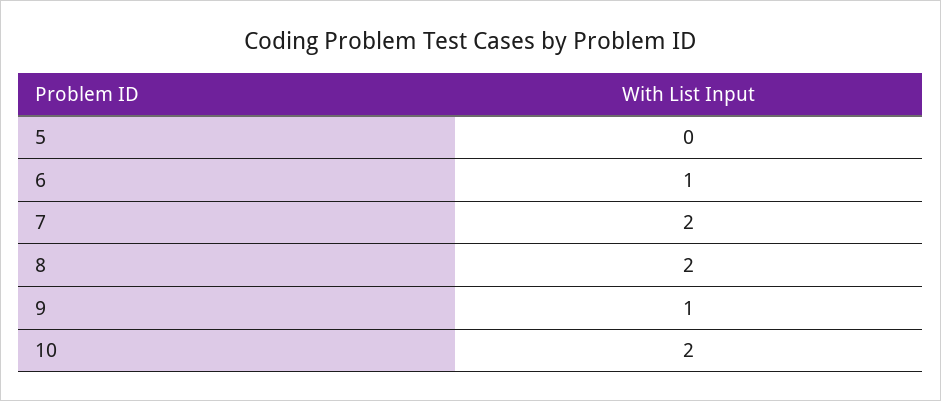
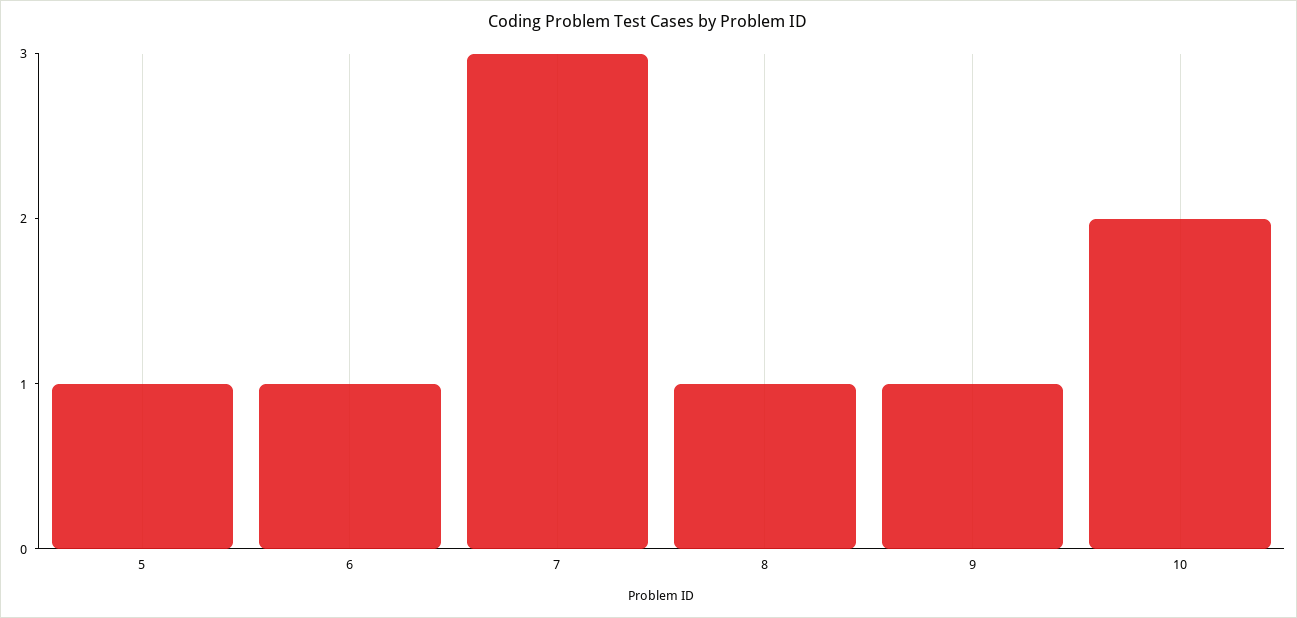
5: 0 -> 1
7: 2 -> 3
8: 2 -> 1

